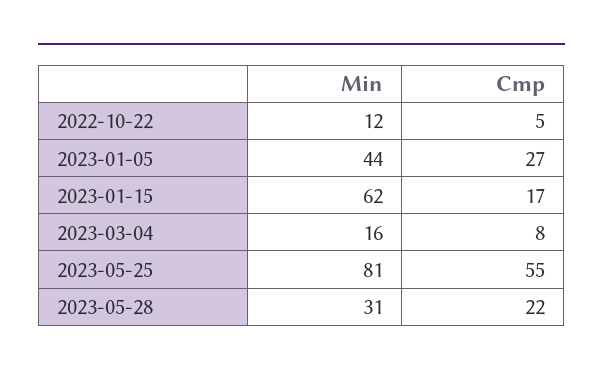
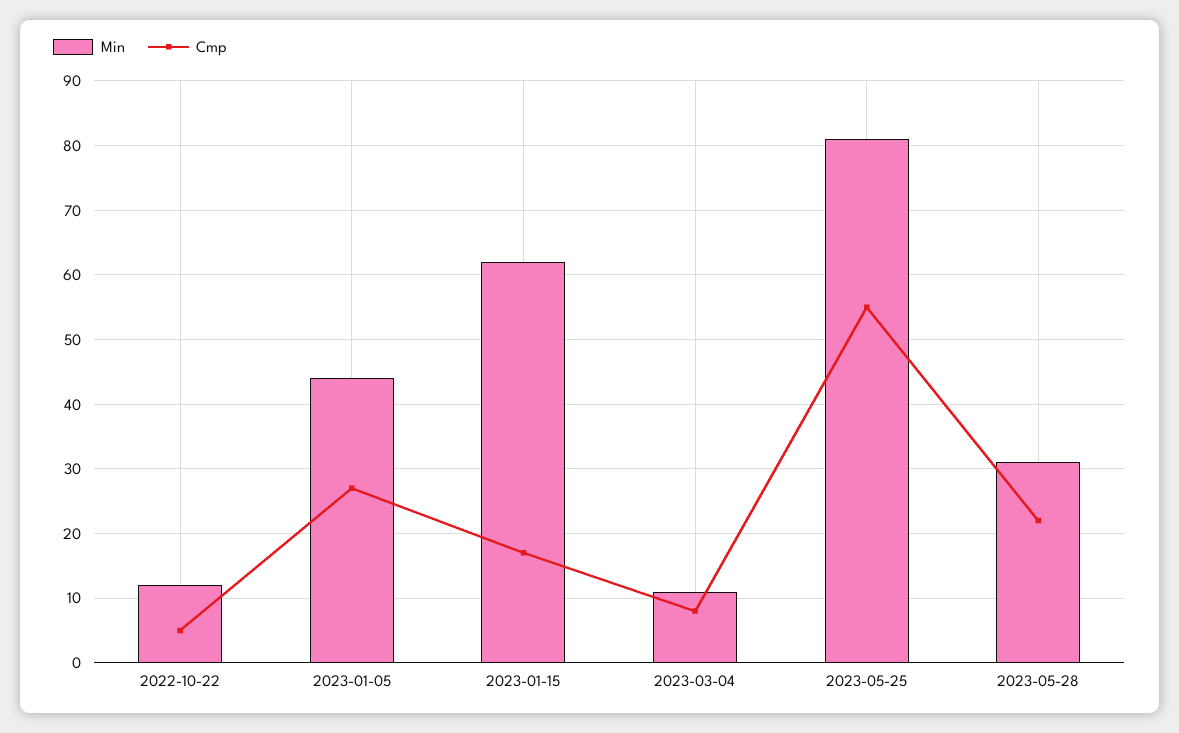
Min, 2023-03-04: 16 -> 11

